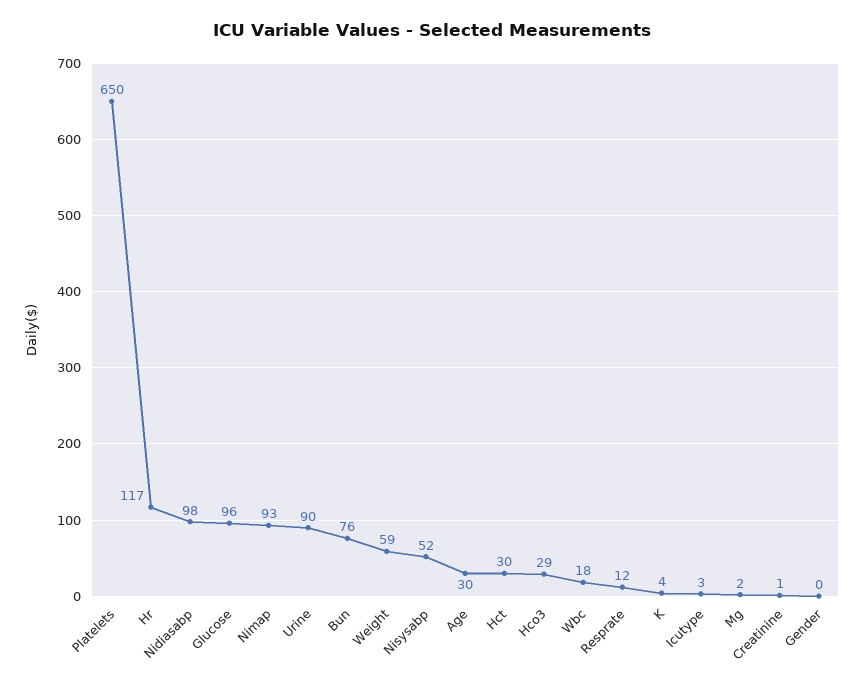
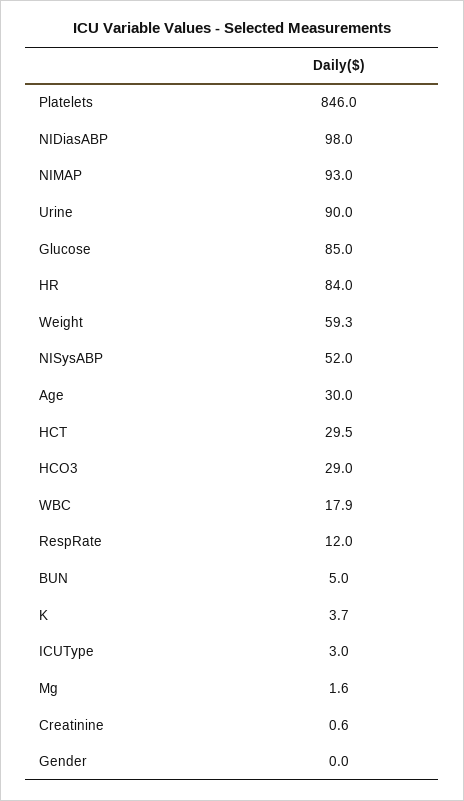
Platelets: 650 -> 846
Hr: 117 -> 84
Glucose: 96 -> 85
Bun: 76 -> 5

